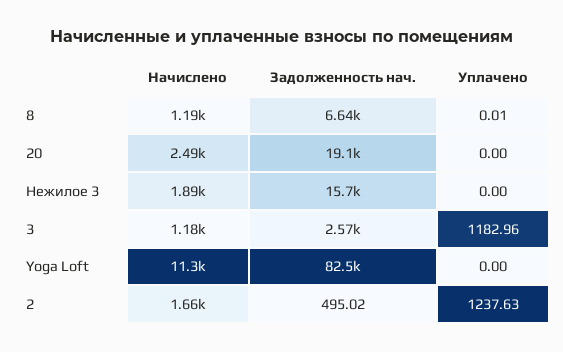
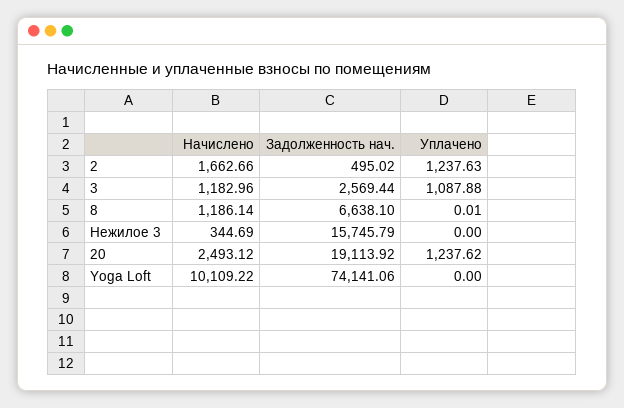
Уплачено, 20: 0 -> 1237.62
Начислено, Нежилое 3: 1890 -> 344.69
Уплачено, 3: 1182.96 -> 1087.88
Начислено, Yoga Loft: 11300 -> 10109.22
Задолженность нач., Yoga Loft: 82500 -> 74141.06

